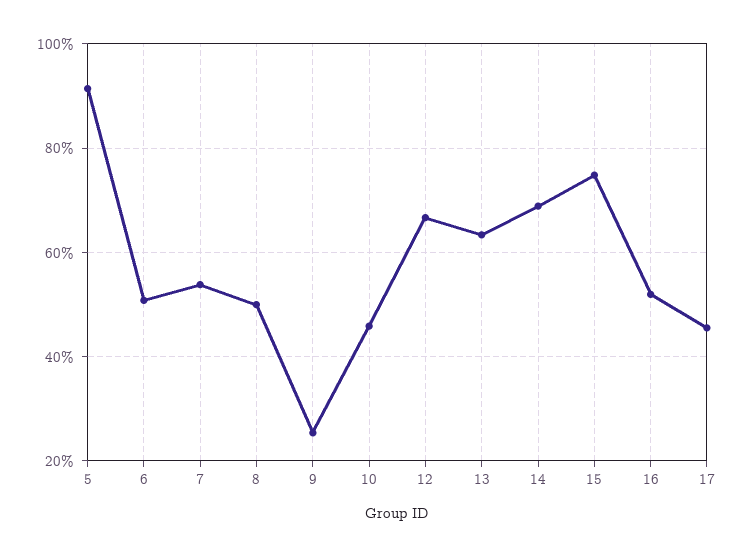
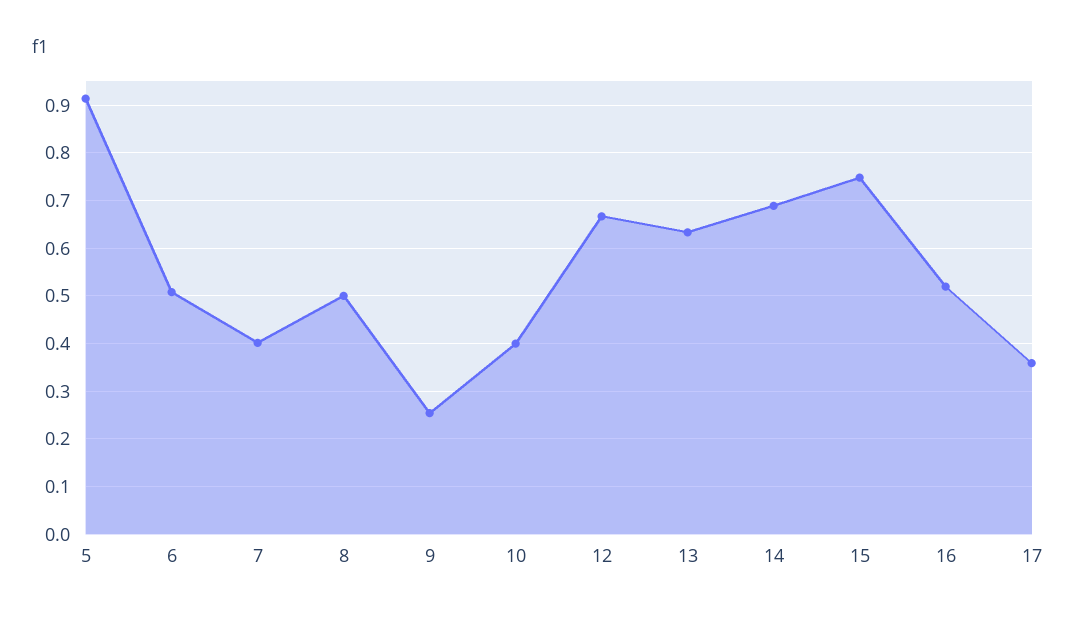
7: 0.54 -> 0.4
10: 0.46 -> 0.4
17: 0.46 -> 0.36

